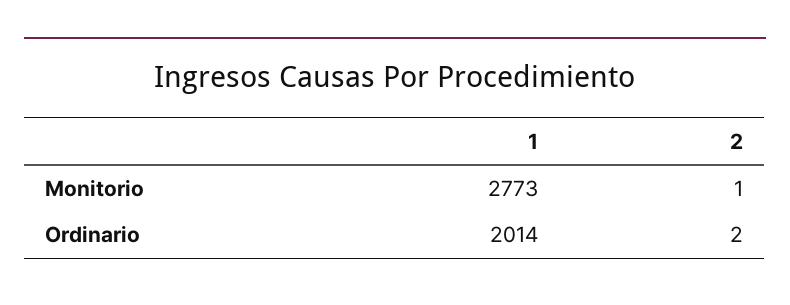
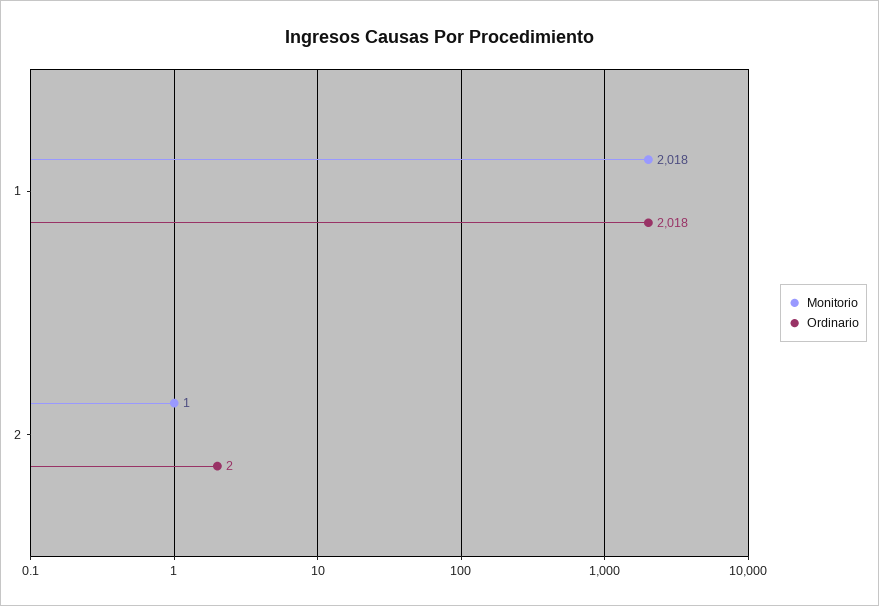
Monitorio, 1: 2773 -> 2018
Ordinario, 1: 2014 -> 2018

